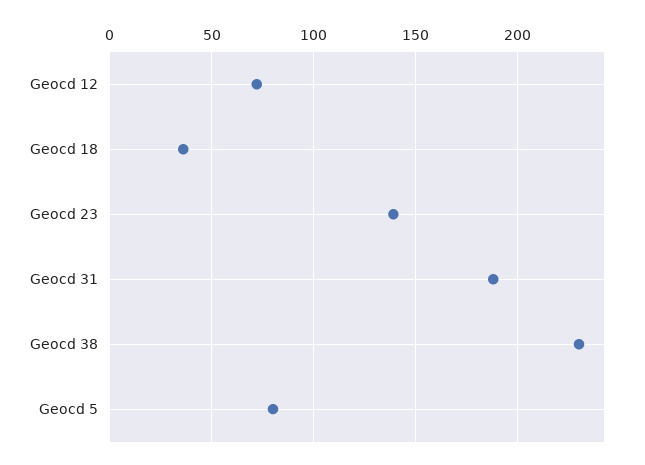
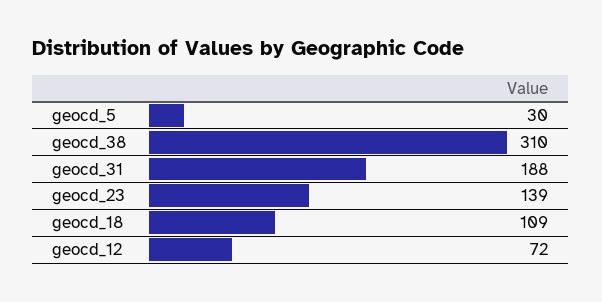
Geocd 18: 35 -> 109
Geocd 38: 230 -> 310
Geocd 5: 80 -> 30

